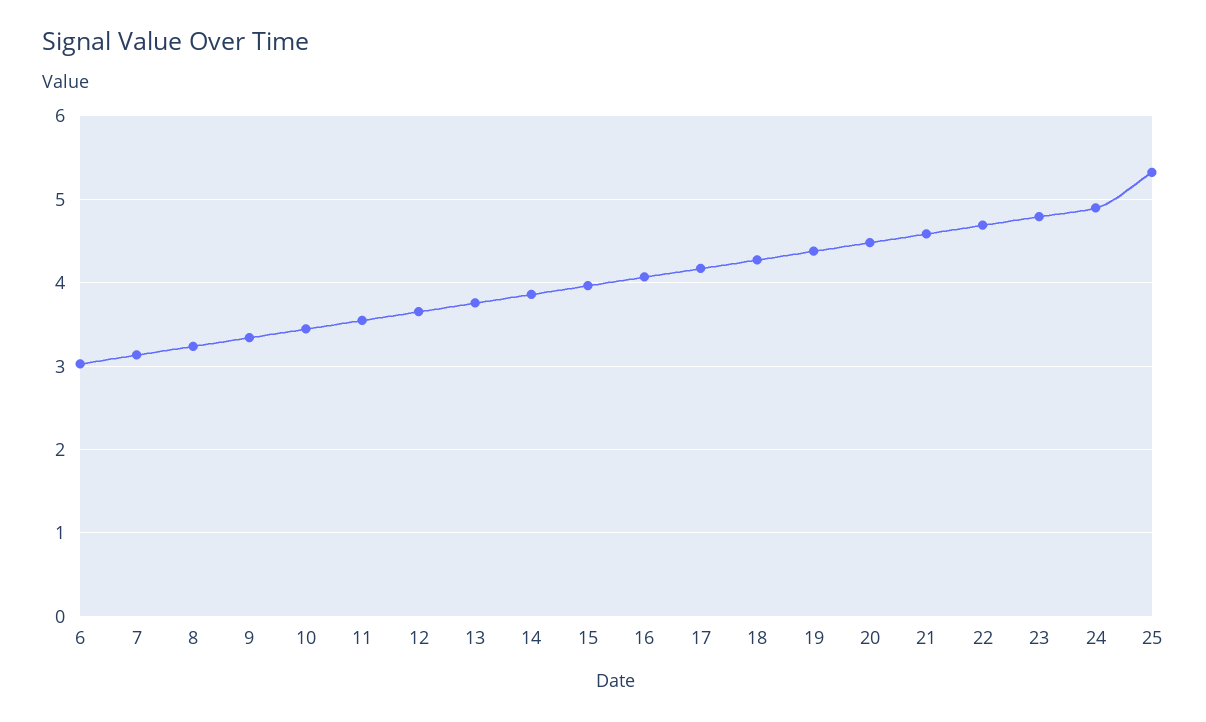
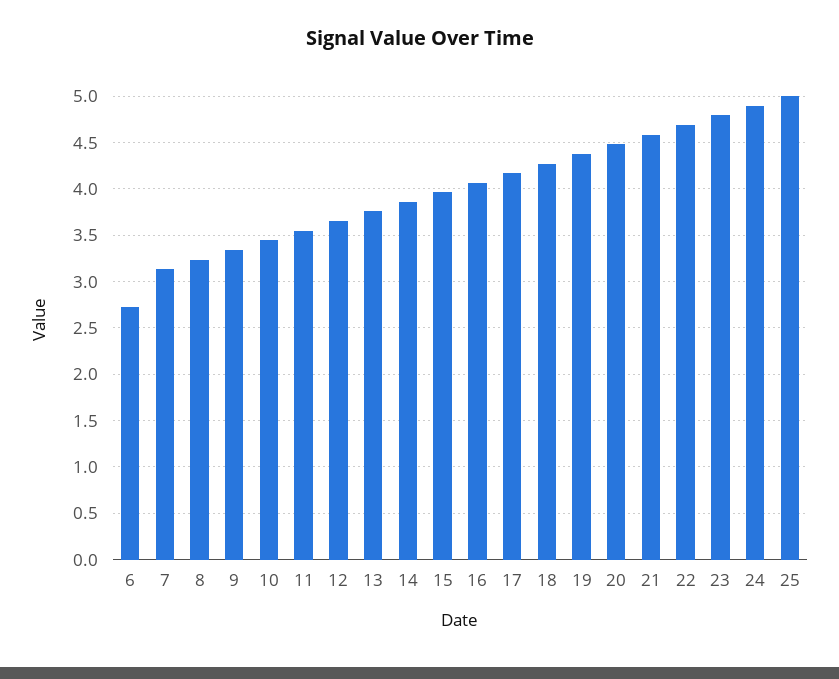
6: 3 -> 2.7
25: 5.3 -> 5

